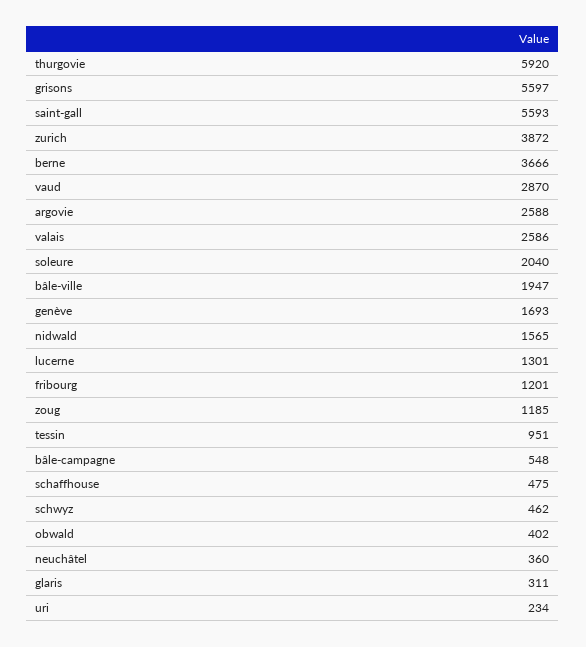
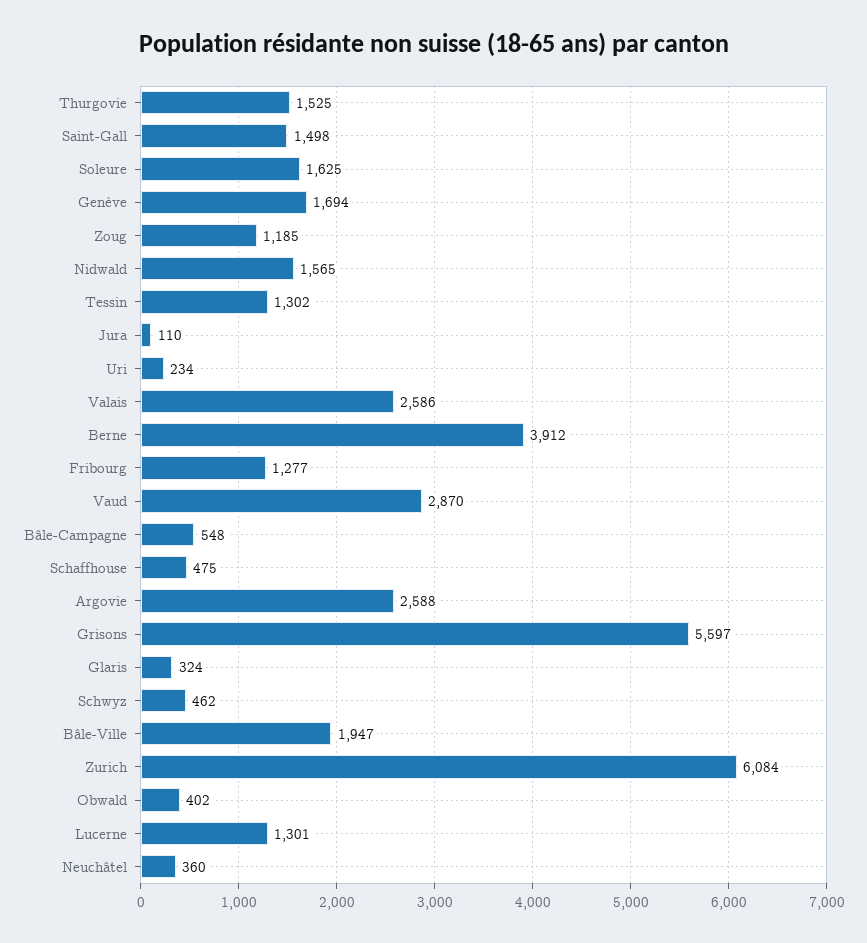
thurgovie: 5920 -> 1525
saint-gall: 5593 -> 1498
zurich: 3872 -> 6084
berne: 3666 -> 3912
soleure: 2040 -> 1625
genève: 1693 -> 1694
fribourg: 1201 -> 1277
tessin: 951 -> 1302
glaris: 311 -> 324
Jura: none -> 110

